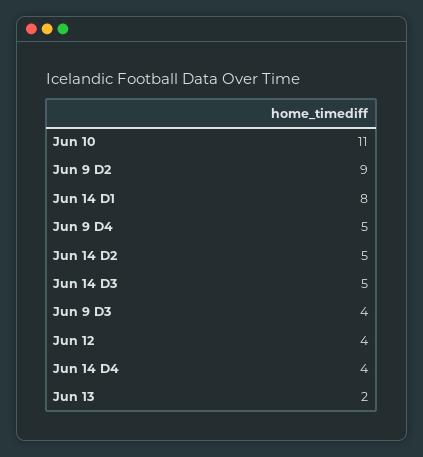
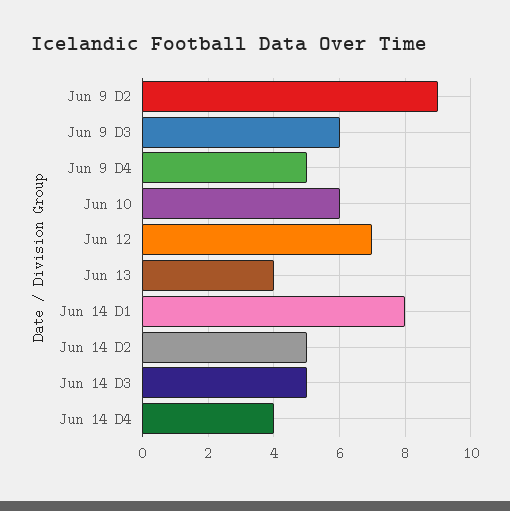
Jun 10: 11 -> 6
Jun 9 D3: 4 -> 6
Jun 12: 4 -> 7
Jun 13: 2 -> 4

